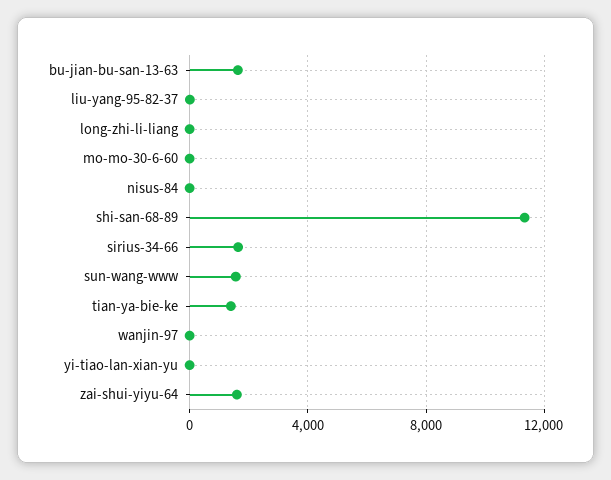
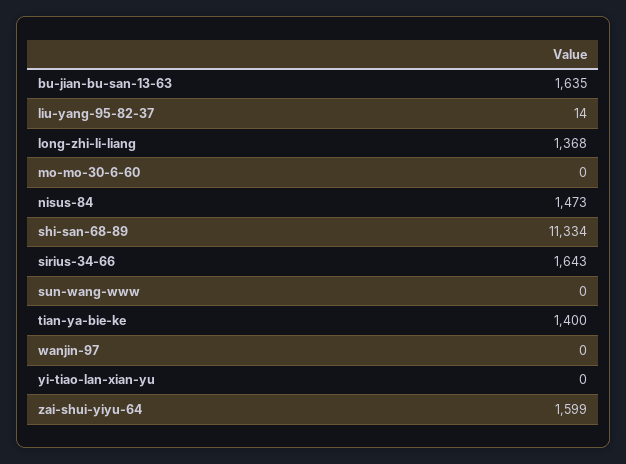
long-zhi-li-liang: 0 -> 1368
nisus-84: 0 -> 1473
sun-wang-www: 1500 -> 0

